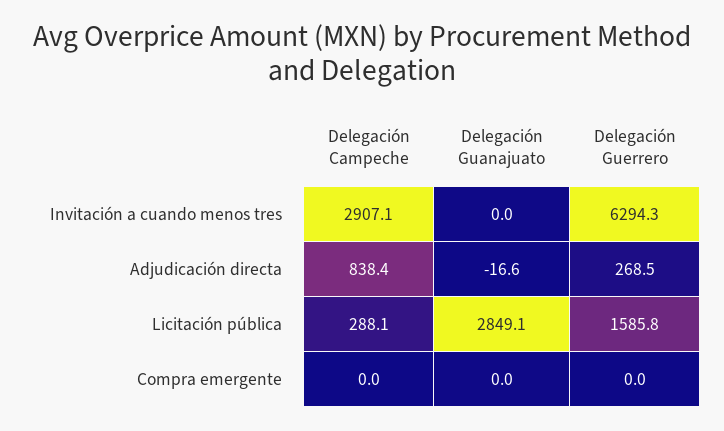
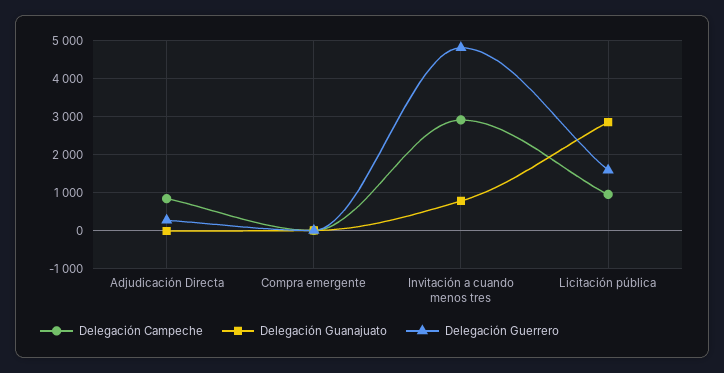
Delegación Guanajuato, Invitación a cuando menos tres: 0 -> 800
Delegación Guerrero, Invitación a cuando menos tres: 6294.3 -> 4800
Delegación Campeche, Licitación pública: 288.1 -> 1000

